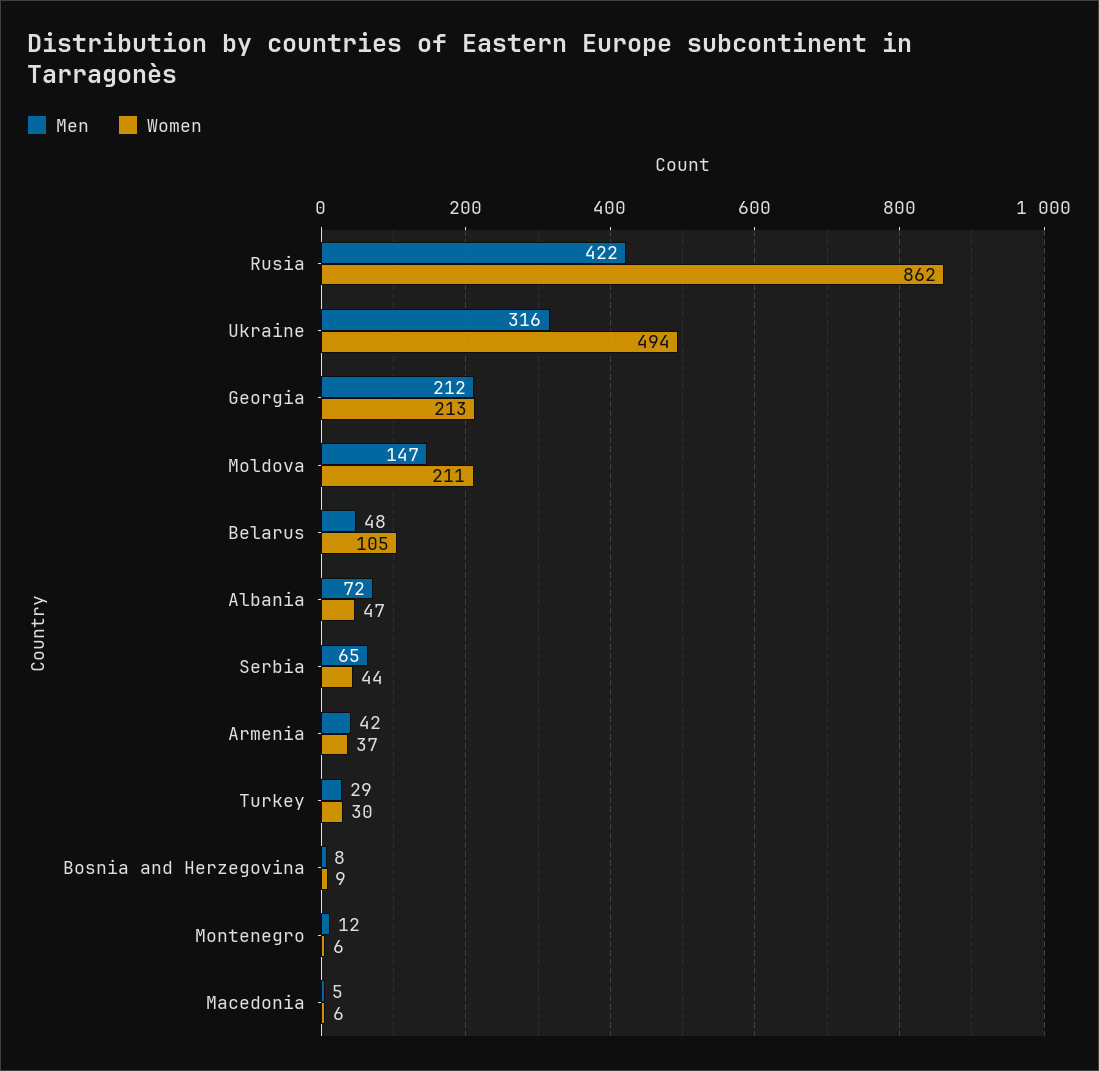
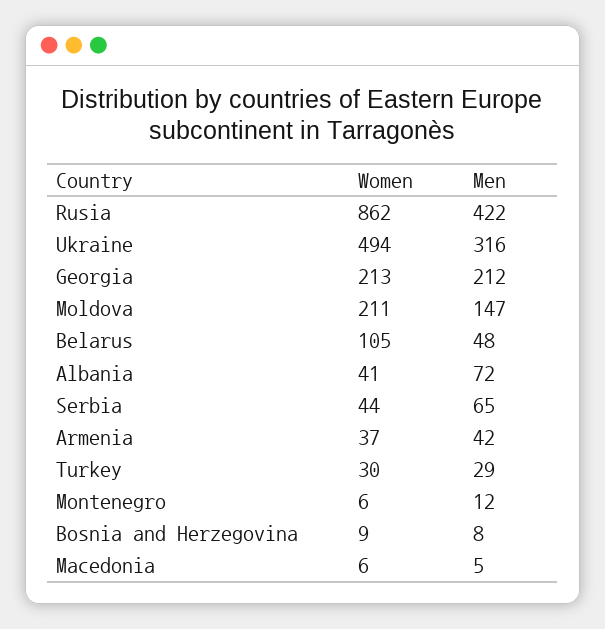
Women, Albania: 47 -> 41

